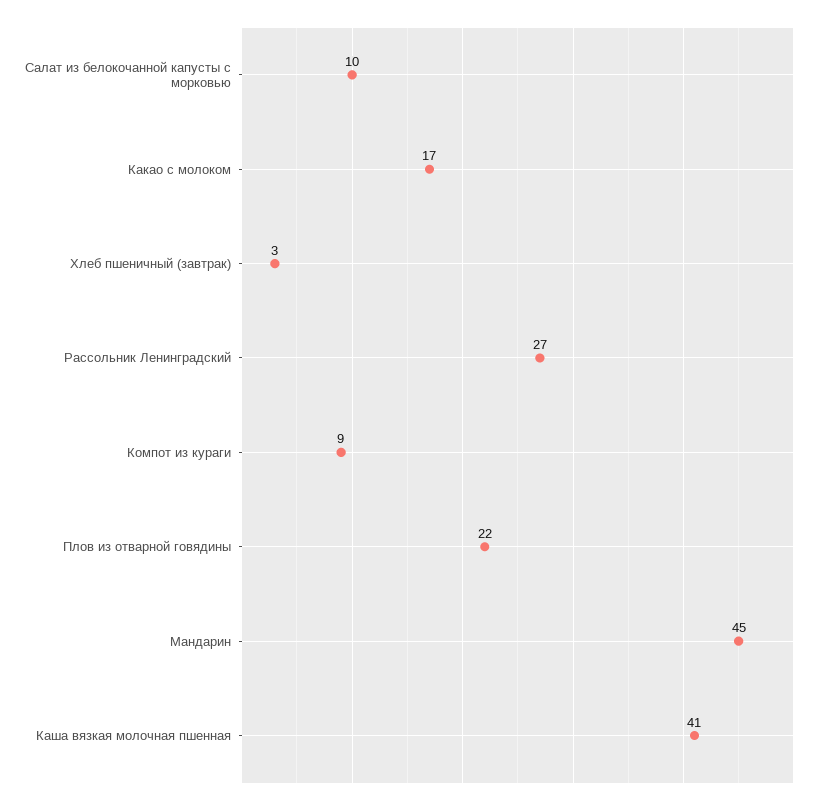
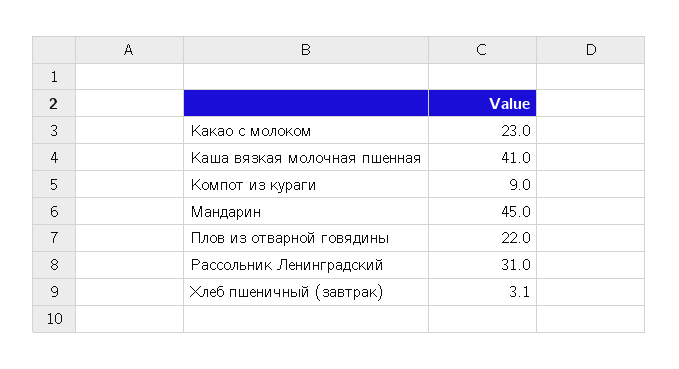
Салат из белокочанной капусты с морковью: 10 -> none
Какао с молоком: 17 -> 23
Рассольник Ленинградский: 27 -> 31

